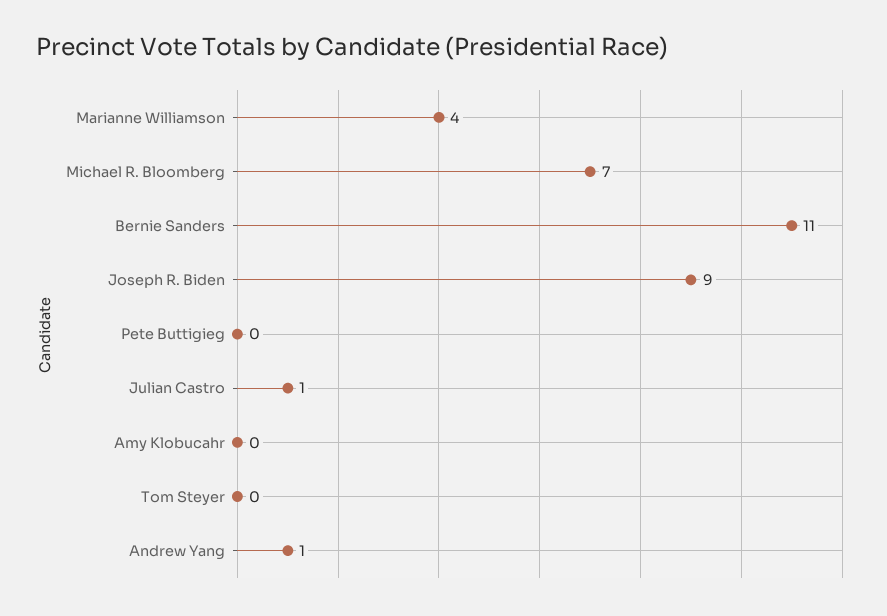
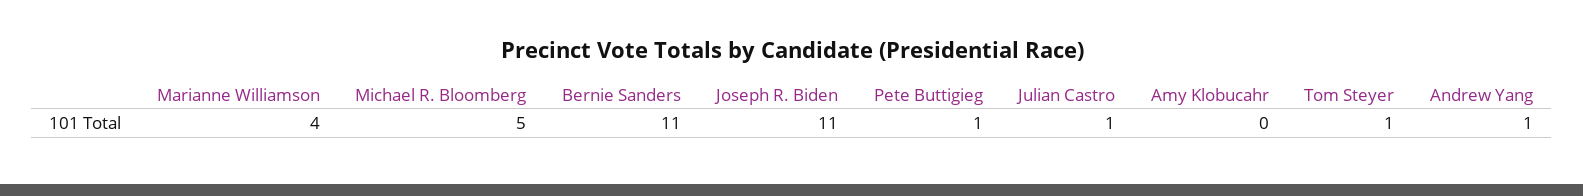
Michael R. Bloomberg: 7 -> 5
Joseph R. Biden: 9 -> 11
Pete Buttigieg: 0 -> 1
Tom Steyer: 0 -> 1

